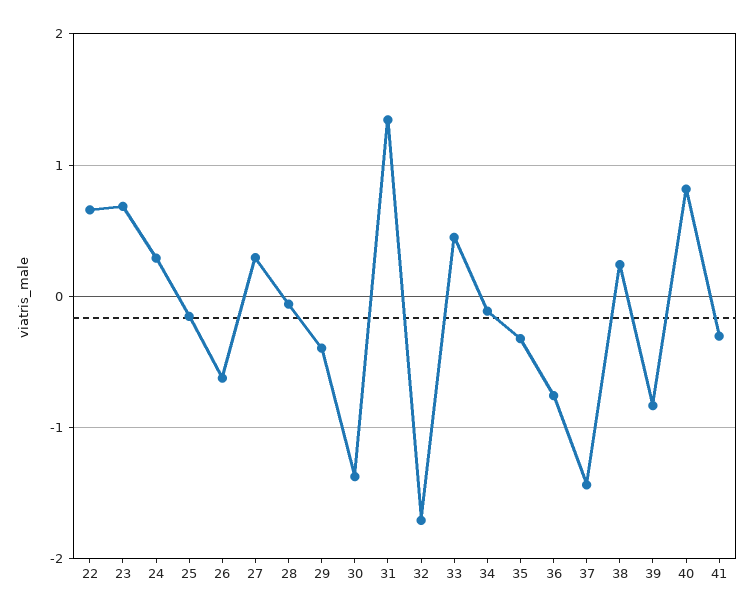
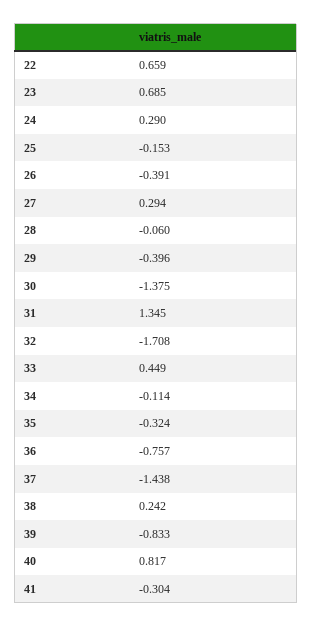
26: -0.6 -> -0.391

